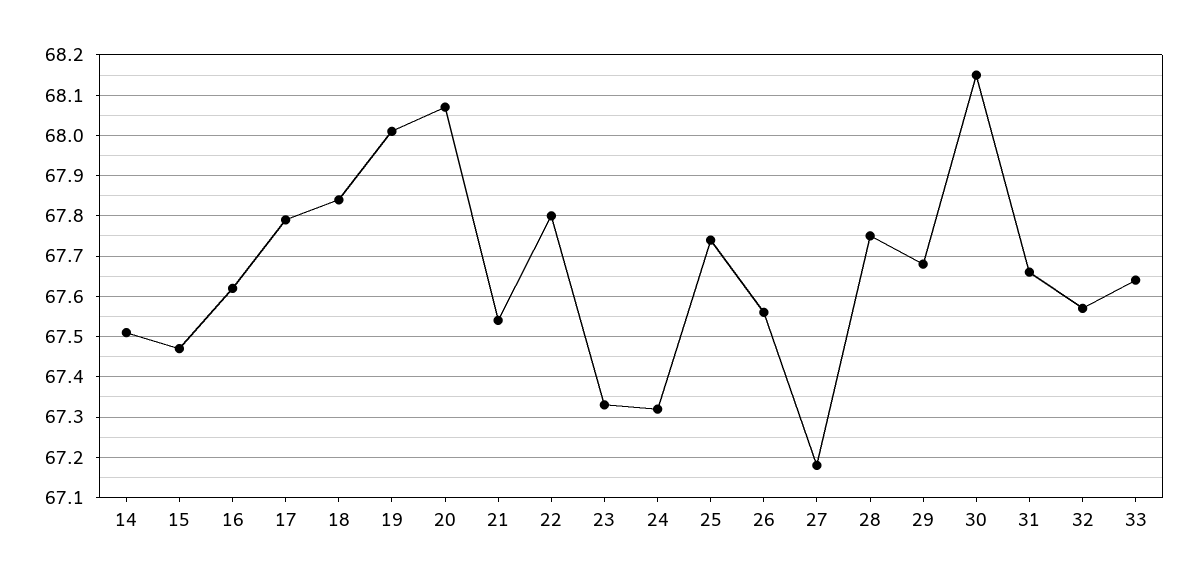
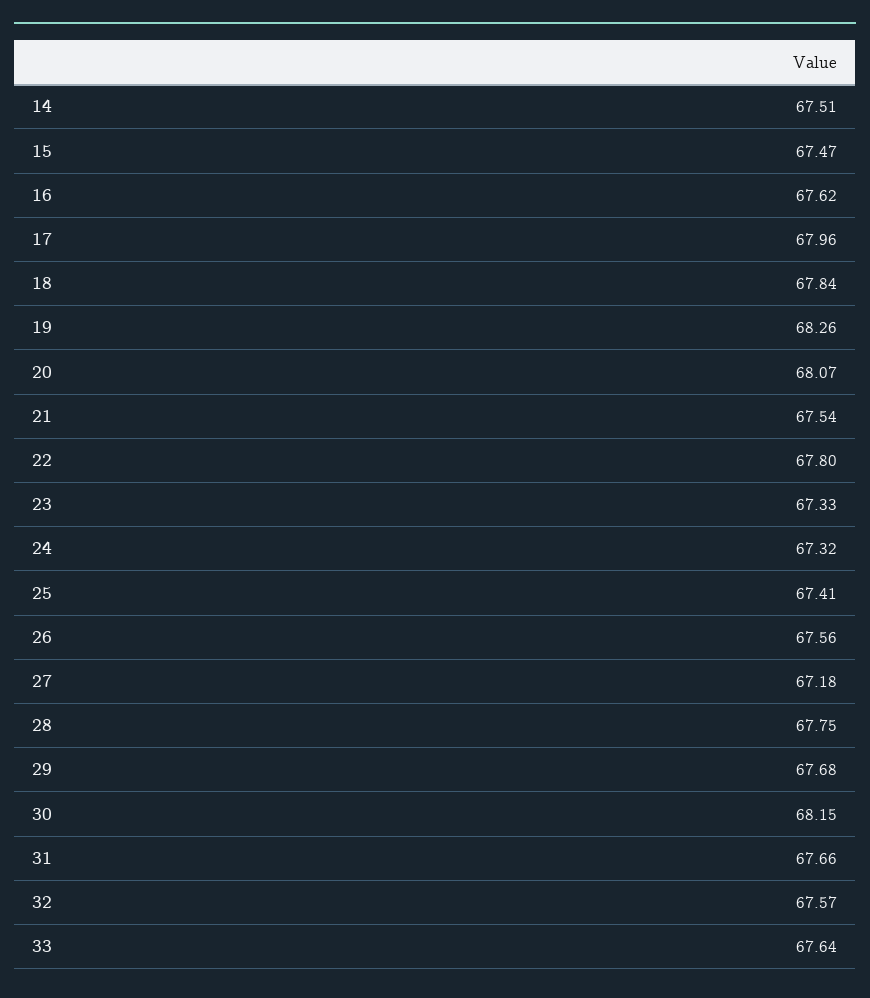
17: 67.8 -> 67.96
19: 68 -> 68.26
25: 67.75 -> 67.41

